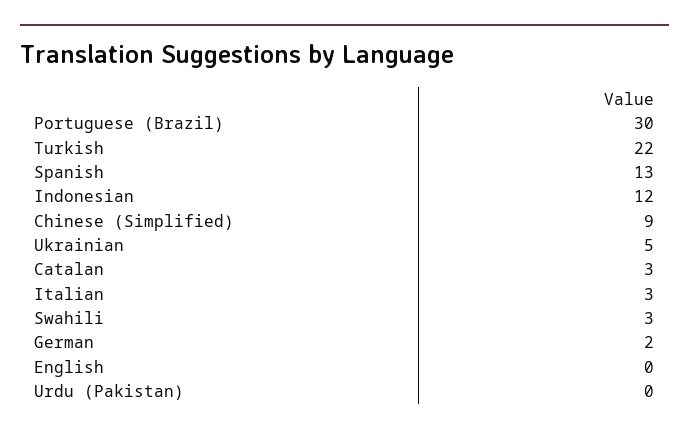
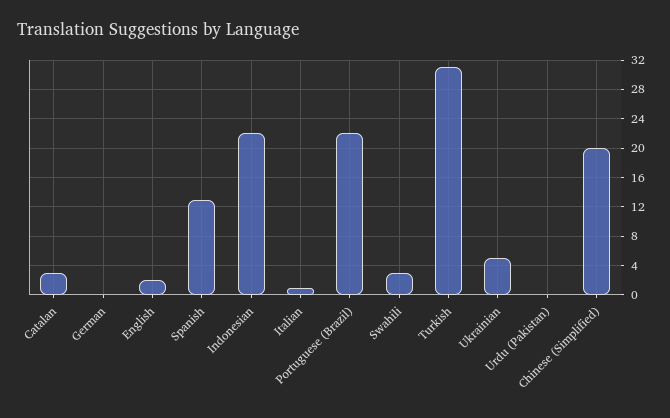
Portuguese (Brazil): 30 -> 22
Turkish: 22 -> 31
Indonesian: 12 -> 22
Chinese (Simplified): 9 -> 20
Italian: 3 -> 1
German: 2 -> 0
English: 0 -> 2

